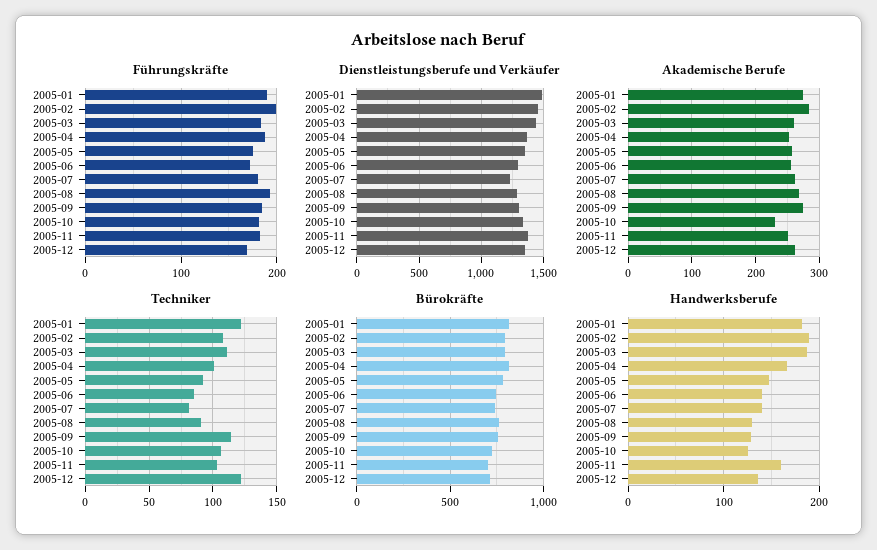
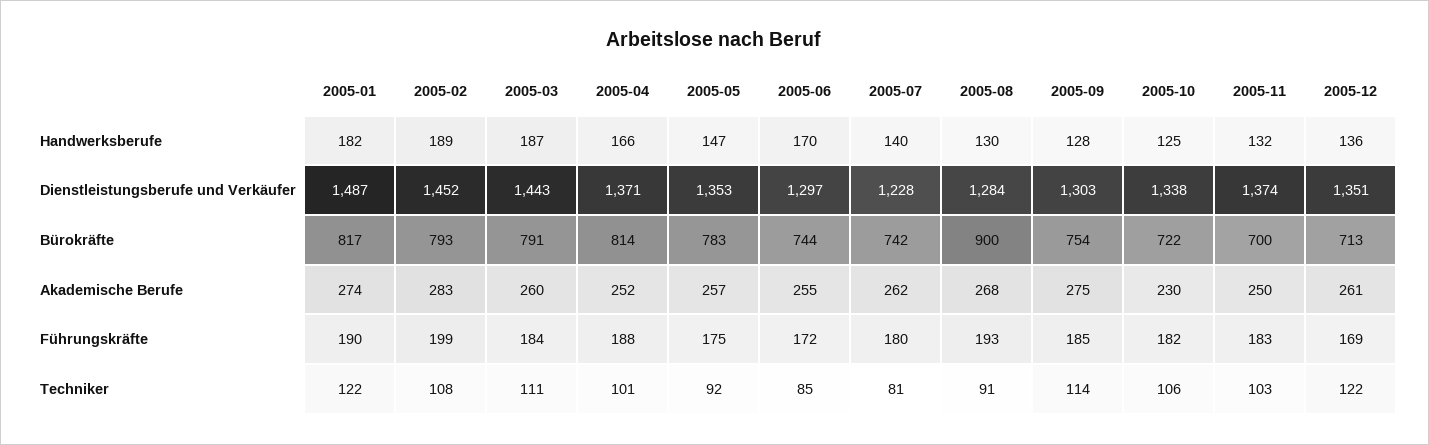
Bürokräfte, 2005-08: 750 -> 900
Handwerksberufe, 2005-06: 140 -> 170
Handwerksberufe, 2005-11: 160 -> 132

